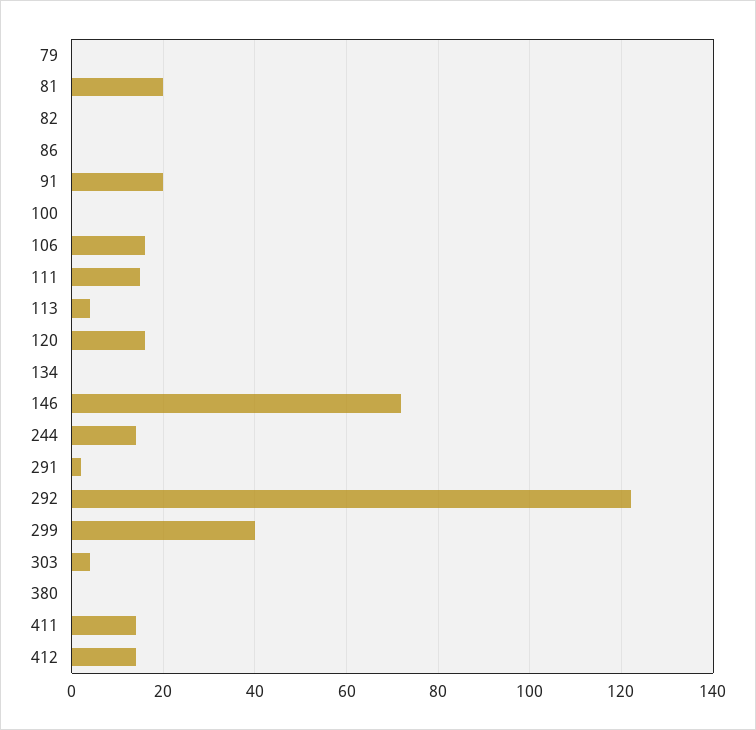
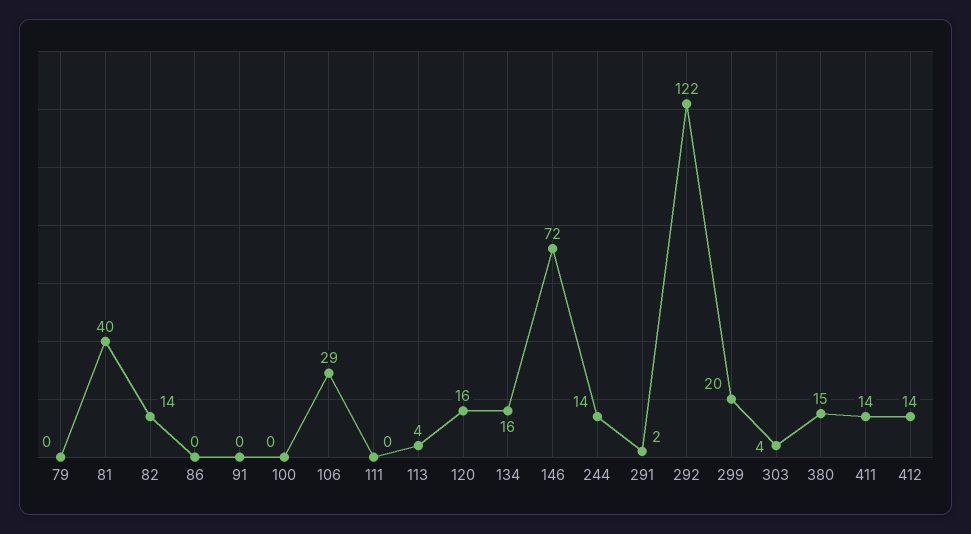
81: 20 -> 40
82: 0 -> 14
91: 20 -> 0
106: 15 -> 29
111: 15 -> 0
134: 0 -> 16
299: 40 -> 20
380: 0 -> 15

